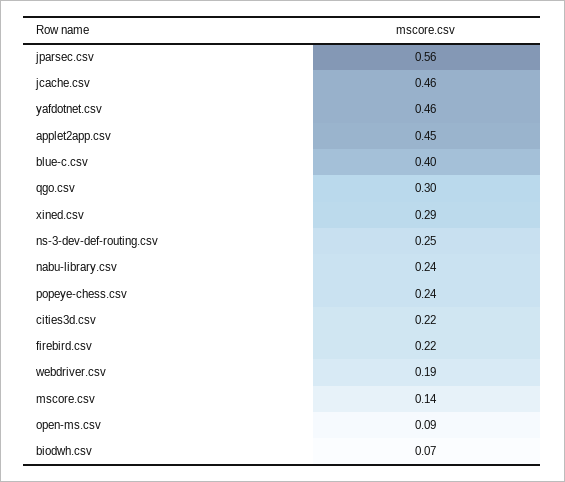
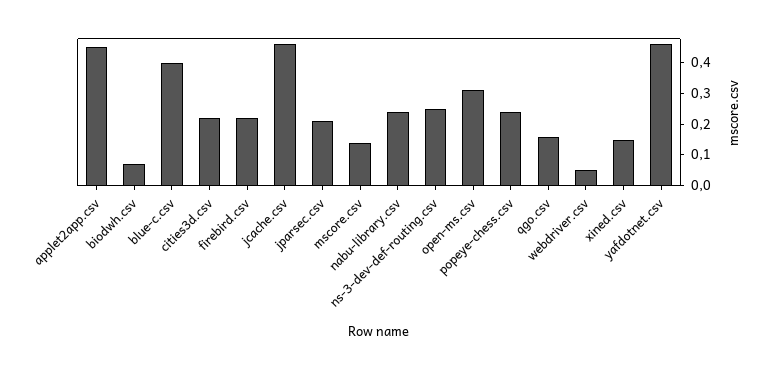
jparsec.csv: 0.56 -> 0.2
qgo.csv: 0.3 -> 0.15
xined.csv: 0.29 -> 0.15
webdriver.csv: 0.19 -> 0.05
open-ms.csv: 0.09 -> 0.3

